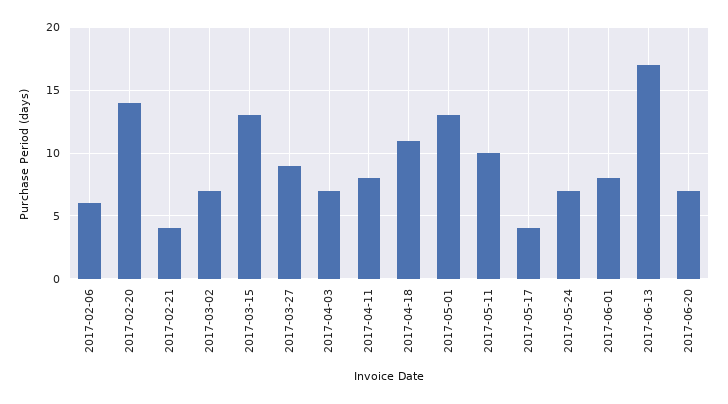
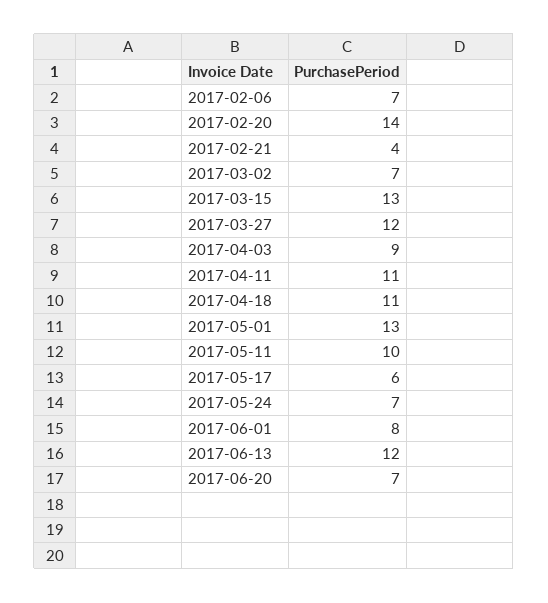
2017-02-06: 6 -> 7
2017-03-27: 9 -> 12
2017-04-03: 7 -> 9
2017-04-11: 8 -> 11
2017-05-17: 4 -> 6
2017-06-13: 17 -> 12

